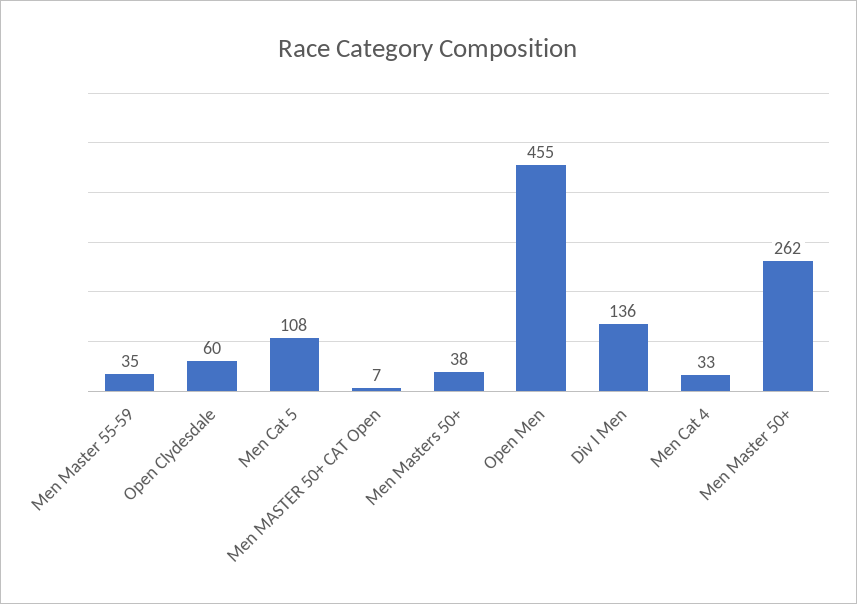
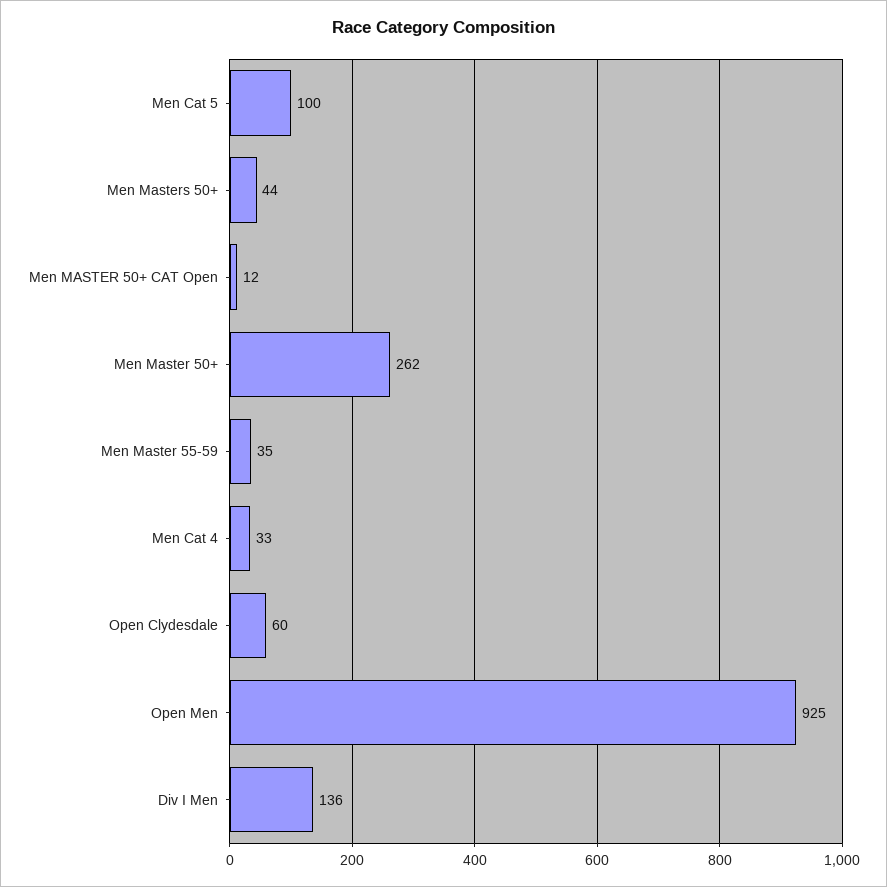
Men Cat 5: 108 -> 100
Men MASTER 50+ CAT Open: 7 -> 12
Men Masters 50+: 38 -> 44
Open Men: 455 -> 925

